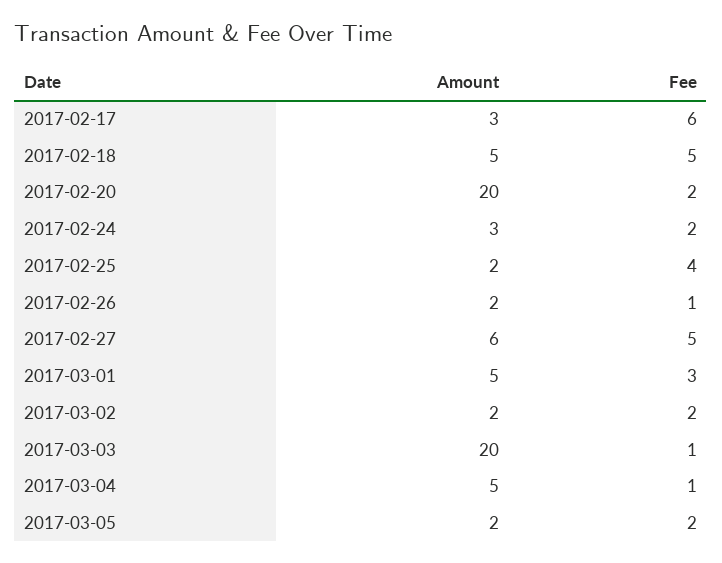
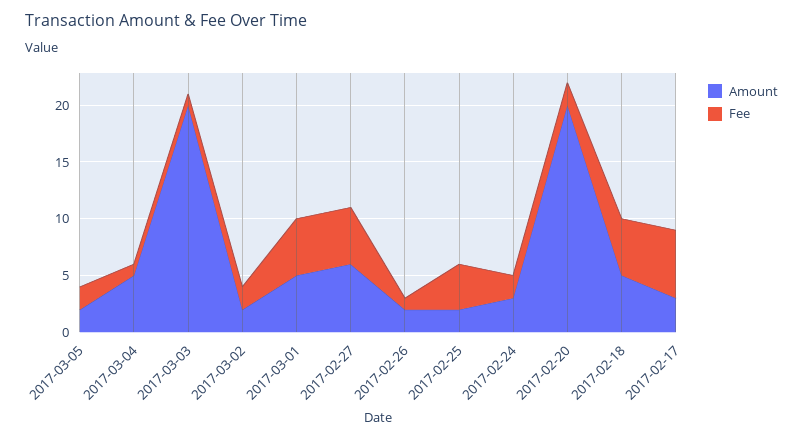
Fee, 2017-03-01: 3 -> 5

